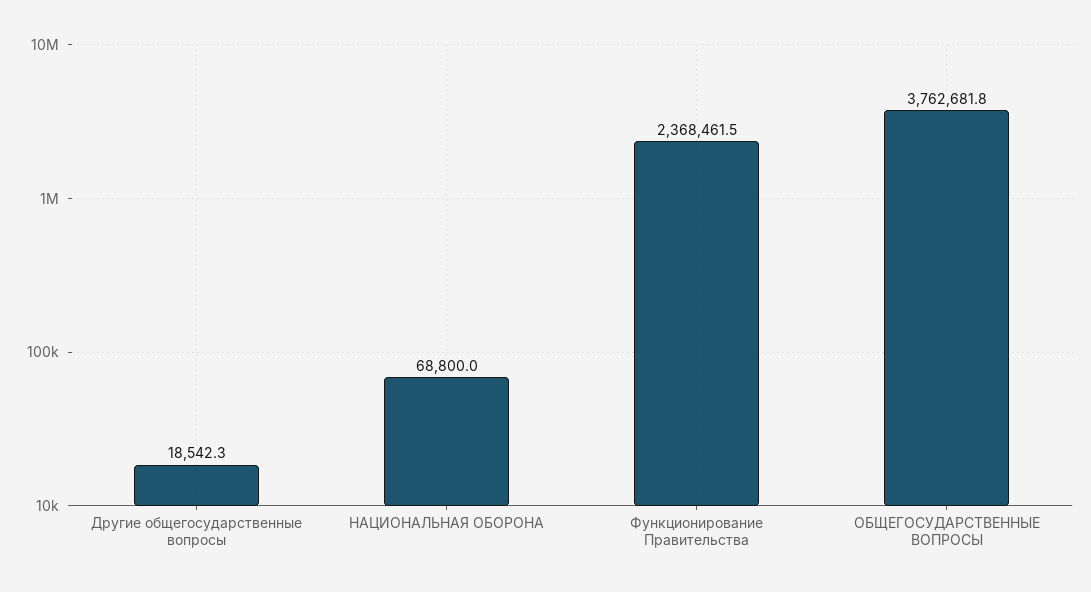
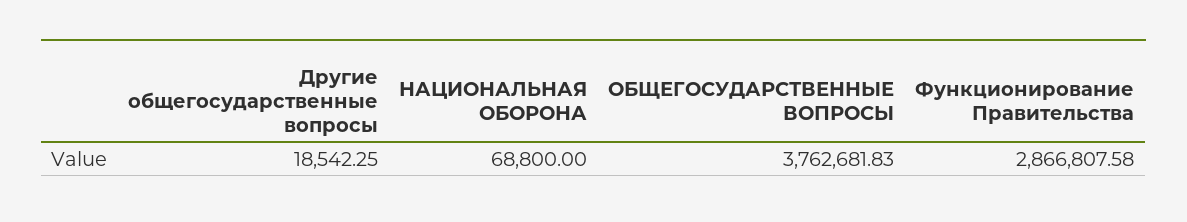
Функционирование Правительства: 2368461.5 -> 2866807.58

